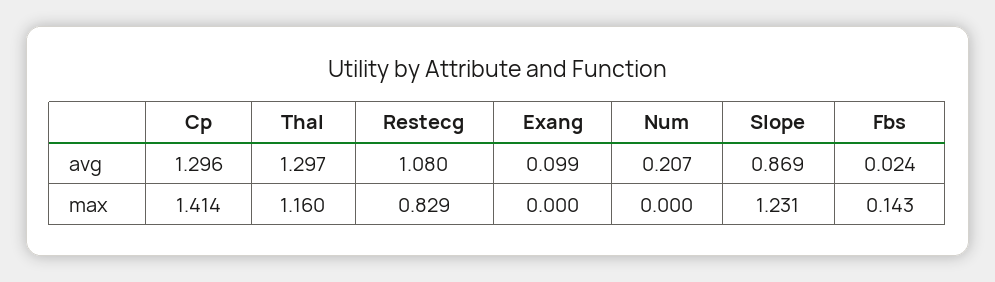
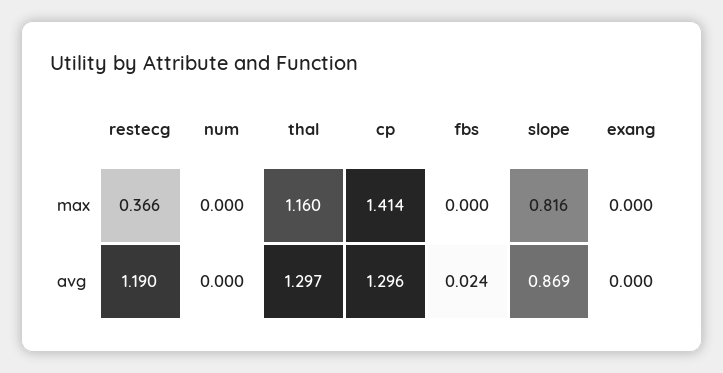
Restecg, avg: 1.08 -> 1.19
Exang, avg: 0.099 -> 0
Num, avg: 0.207 -> 0
Restecg, max: 0.829 -> 0.366
Slope, max: 1.231 -> 0.816
Fbs, max: 0.143 -> 0

